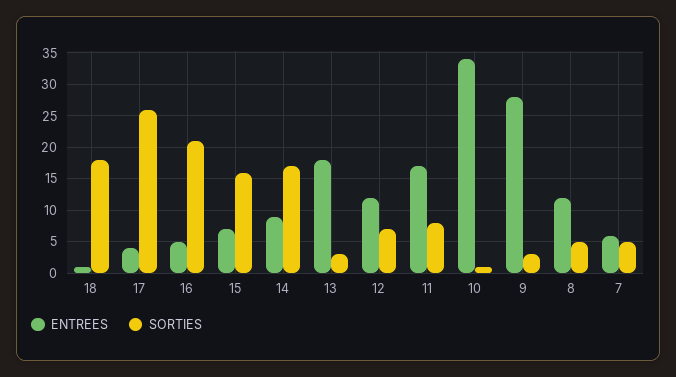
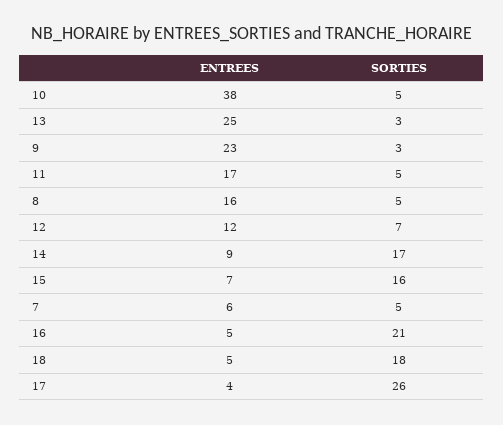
ENTREES, 18: 1 -> 5
ENTREES, 13: 18 -> 25
SORTIES, 11: 8 -> 5
ENTREES, 10: 34 -> 38
SORTIES, 10: 1 -> 5
ENTREES, 9: 28 -> 23
ENTREES, 8: 12 -> 16

